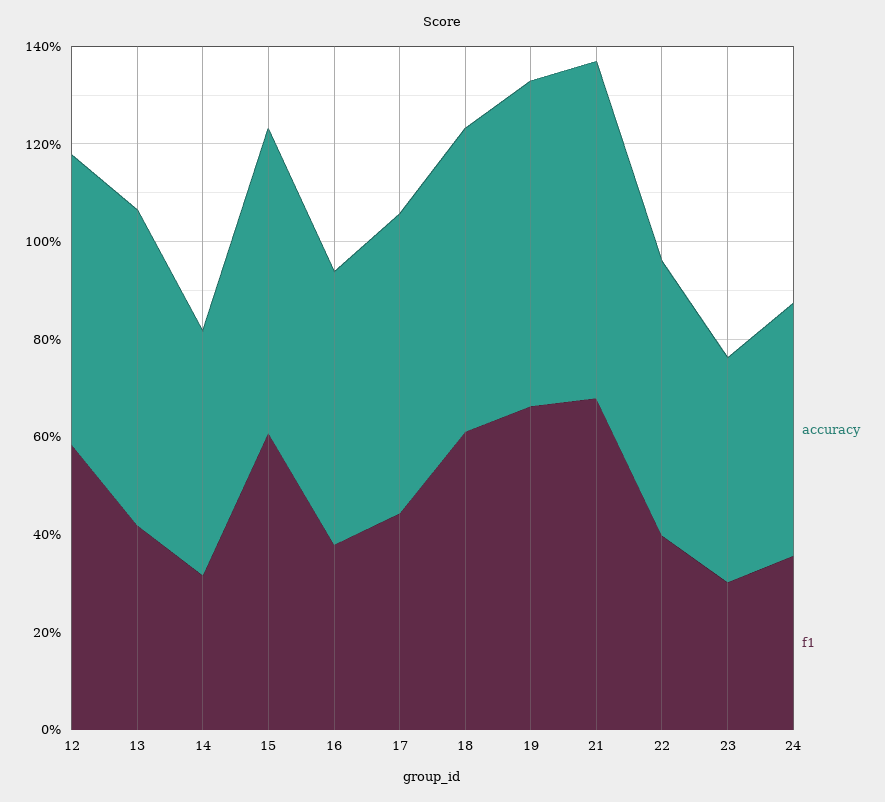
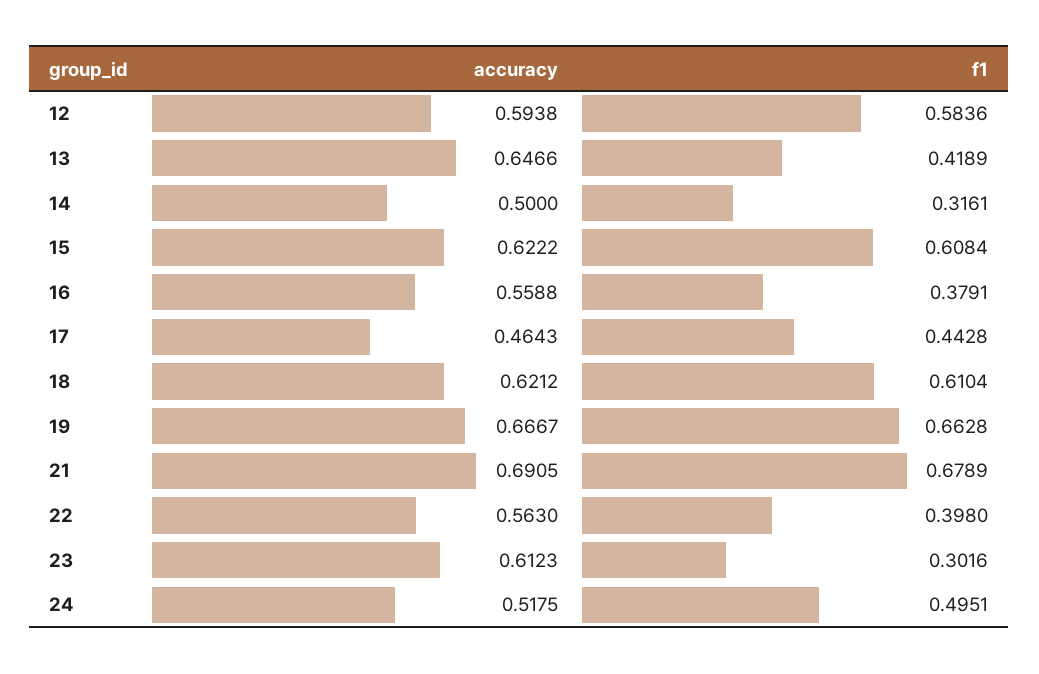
accuracy, 17: 0.6 -> 0.4643
accuracy, 23: 0.45 -> 0.6123
f1, 24: 0.35 -> 0.4951

